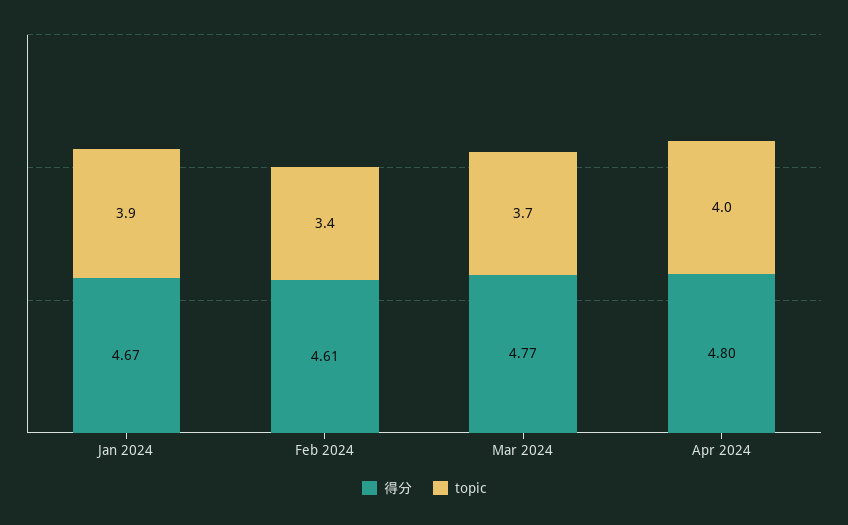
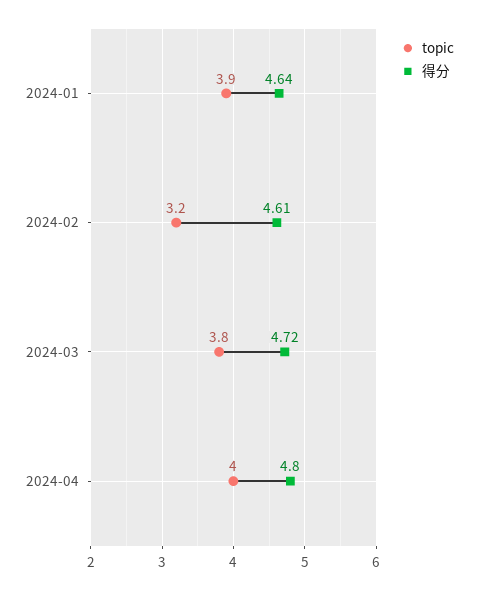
得分, Jan 2024: 4.67 -> 4.64
topic, Feb 2024: 3.4 -> 3.2
得分, Mar 2024: 4.77 -> 4.72
topic, Mar 2024: 3.7 -> 3.8

